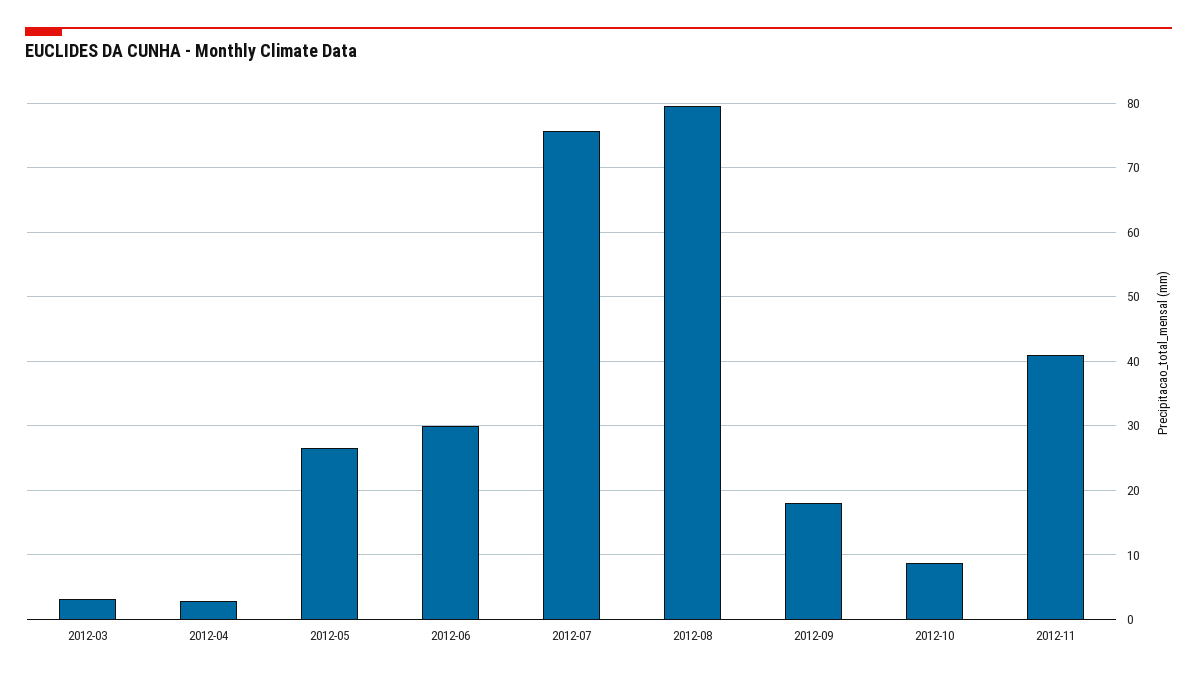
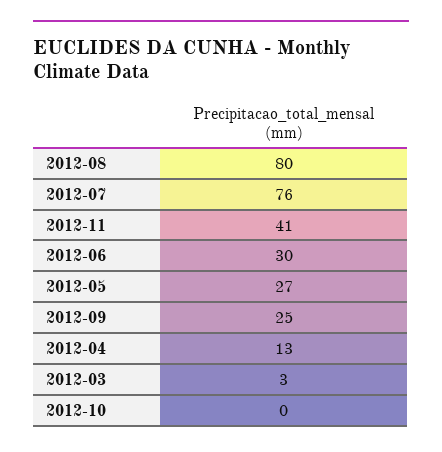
2012-04: 3 -> 13
2012-09: 18 -> 25
2012-10: 9 -> 0

